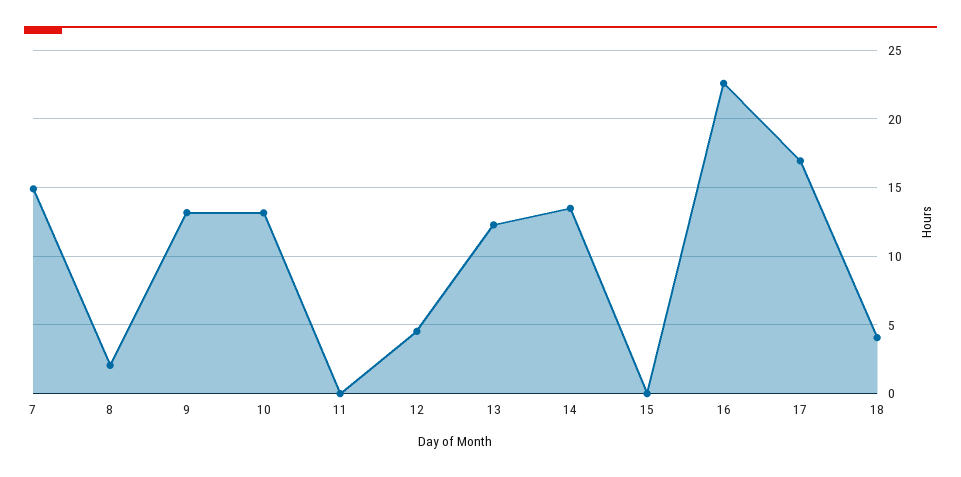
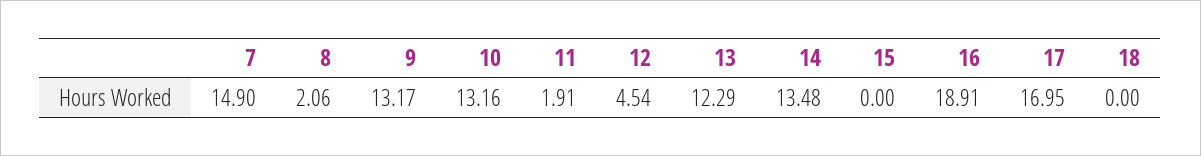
11: 0 -> 1.91
16: 22.5 -> 18.91
18: 4 -> 0

